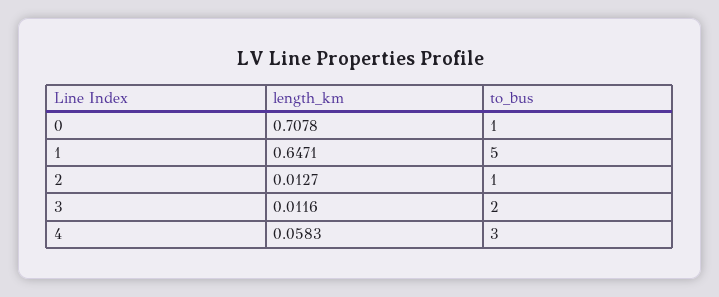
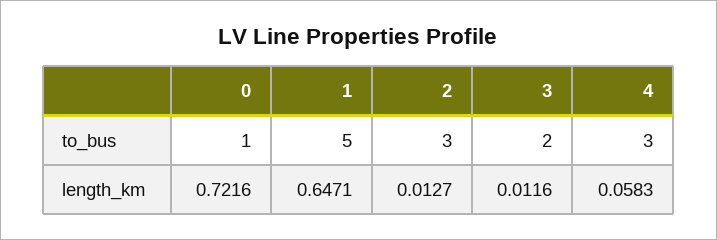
length_km, 0: 0.7078 -> 0.7216
to_bus, 2: 1 -> 3

